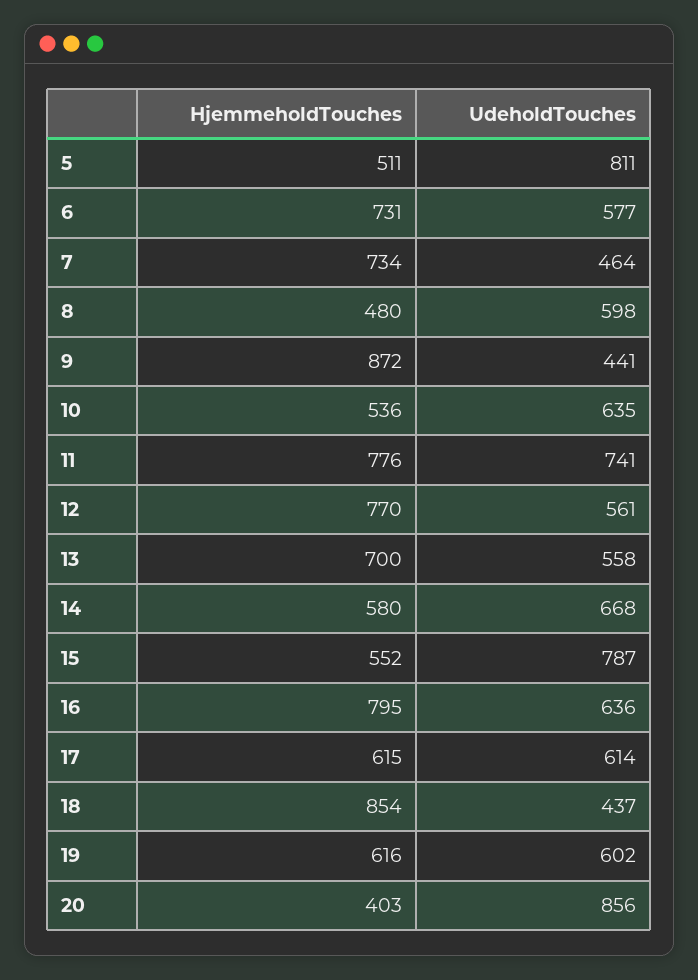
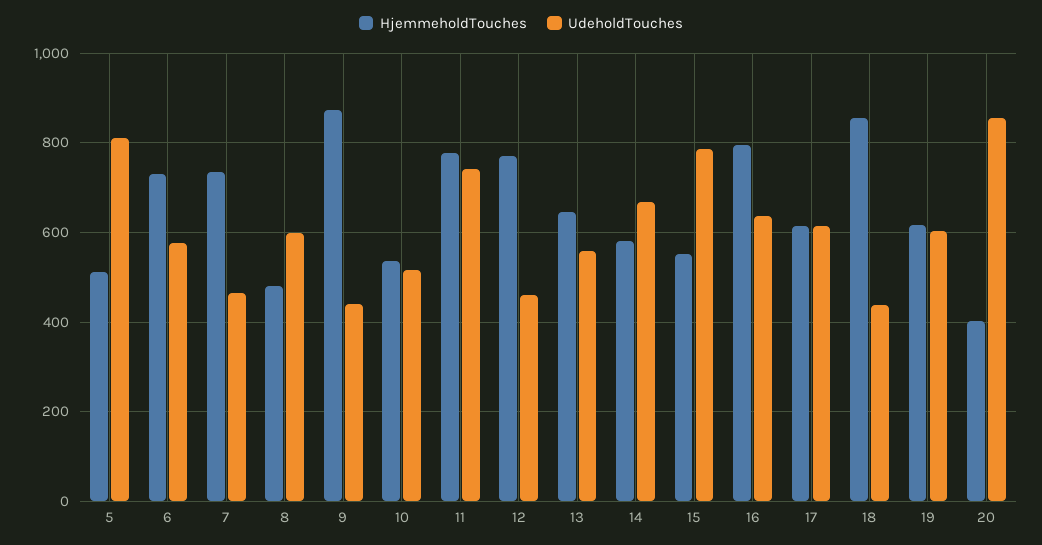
UdeholdTouches, 10: 635 -> 520
UdeholdTouches, 12: 561 -> 460
HjemmeholdTouches, 13: 700 -> 640

